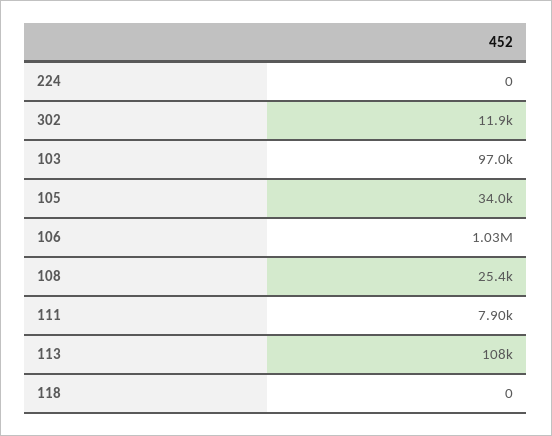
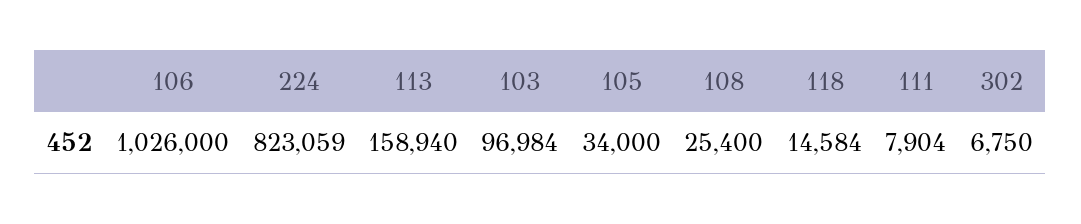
224: 0 -> 823059
302: 11900 -> 6750
113: 108000 -> 158940
118: 0 -> 14584

